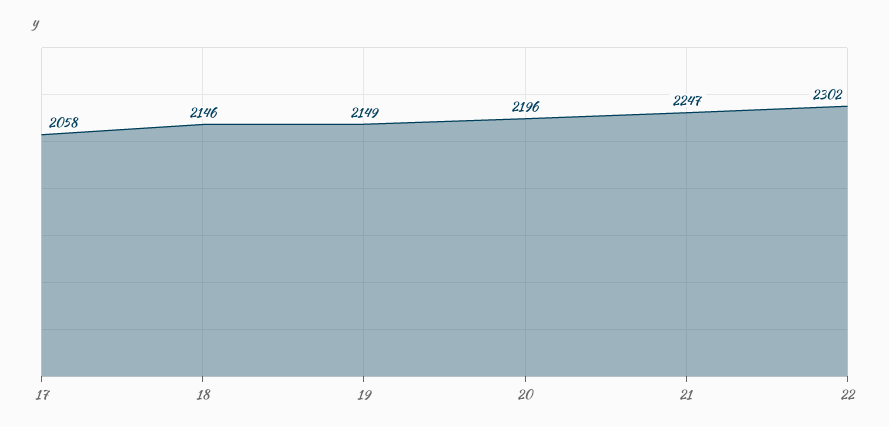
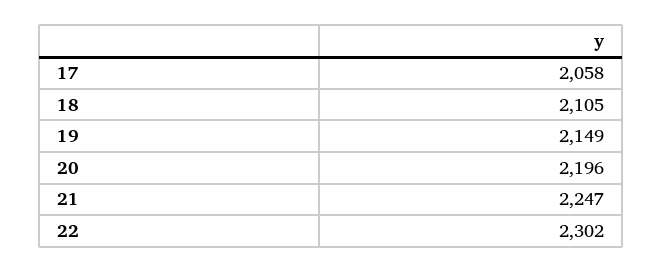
18: 2146 -> 2105

